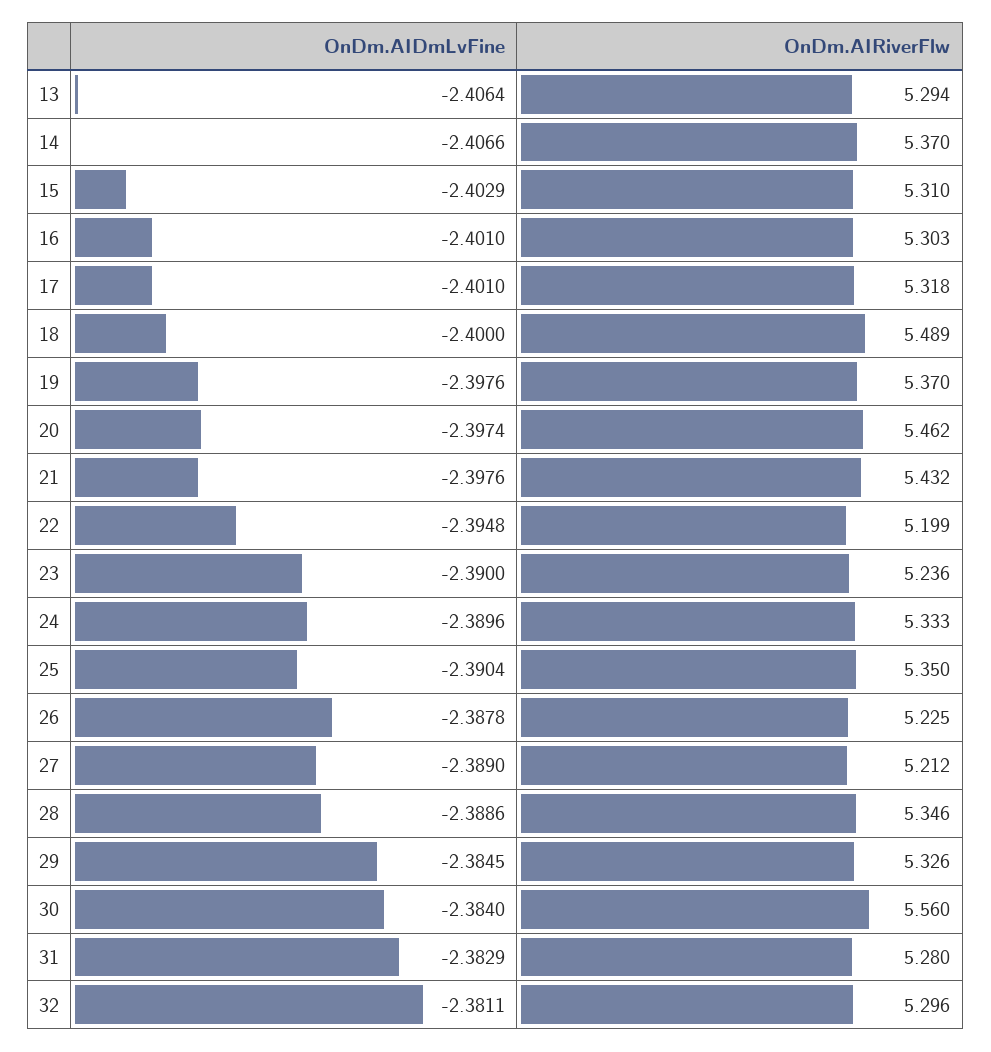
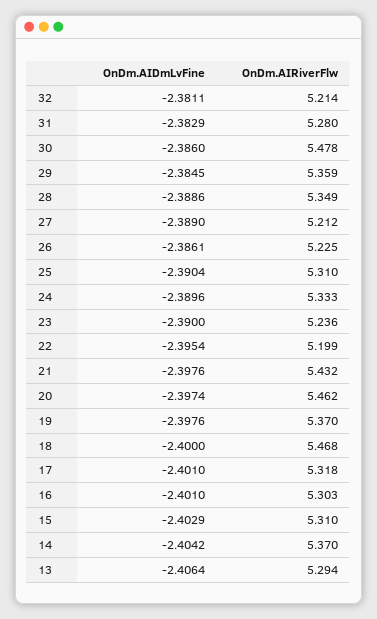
OnDm.AIDmLvFine, 14: -2.4066 -> -2.4042
OnDm.AIRiverFlw, 18: 5.489 -> 5.468
OnDm.AIDmLvFine, 22: -2.3948 -> -2.3954
OnDm.AIRiverFlw, 25: 5.35 -> 5.31
OnDm.AIDmLvFine, 26: -2.3878 -> -2.3861
OnDm.AIRiverFlw, 28: 5.346 -> 5.349
OnDm.AIRiverFlw, 29: 5.326 -> 5.359
OnDm.AIDmLvFine, 30: -2.384 -> -2.386
OnDm.AIRiverFlw, 30: 5.56 -> 5.478
OnDm.AIRiverFlw, 32: 5.296 -> 5.214

